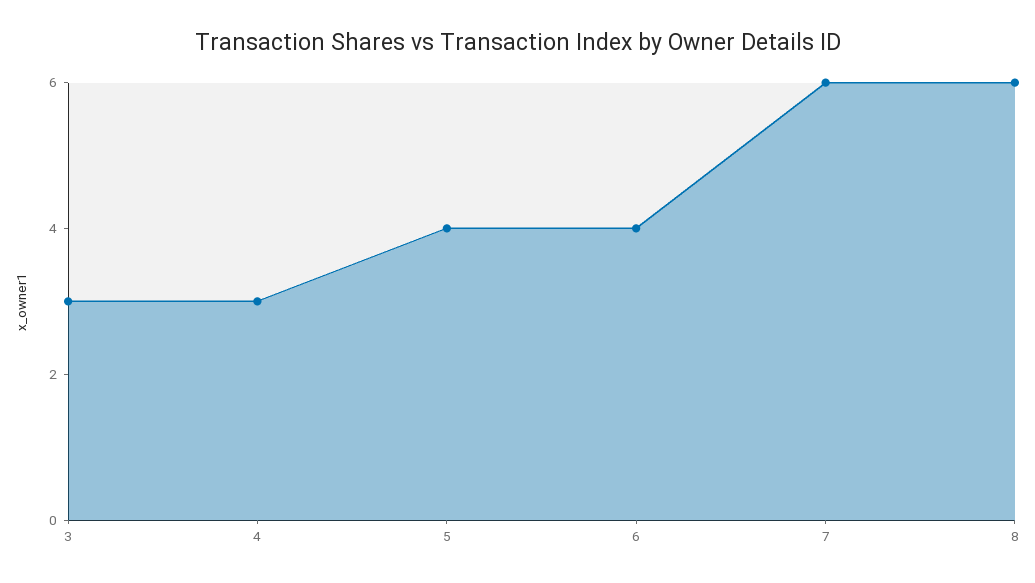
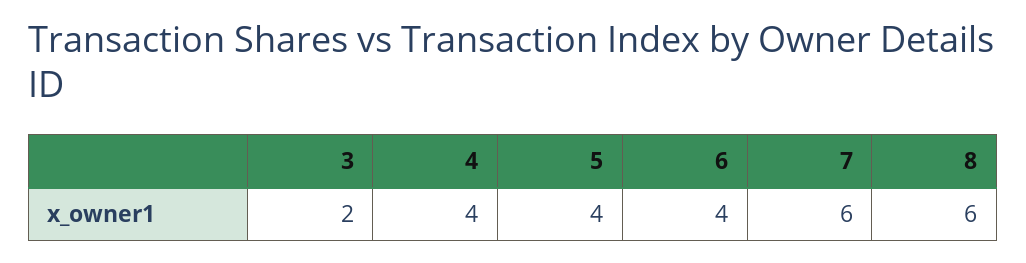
3: 3 -> 2
4: 3 -> 4

